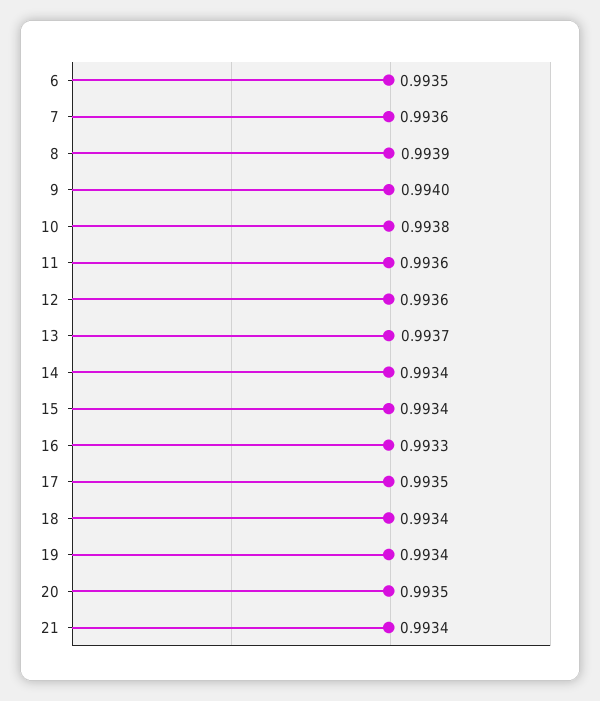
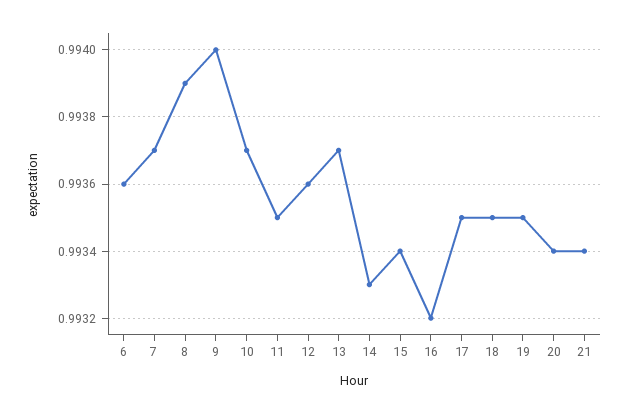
6: 0.9935 -> 0.9936
7: 0.9936 -> 0.9937
10: 0.9938 -> 0.9937
11: 0.9936 -> 0.9935
14: 0.9934 -> 0.9933
16: 0.9933 -> 0.9932
18: 0.9934 -> 0.9935
19: 0.9934 -> 0.9935
20: 0.9935 -> 0.9934

